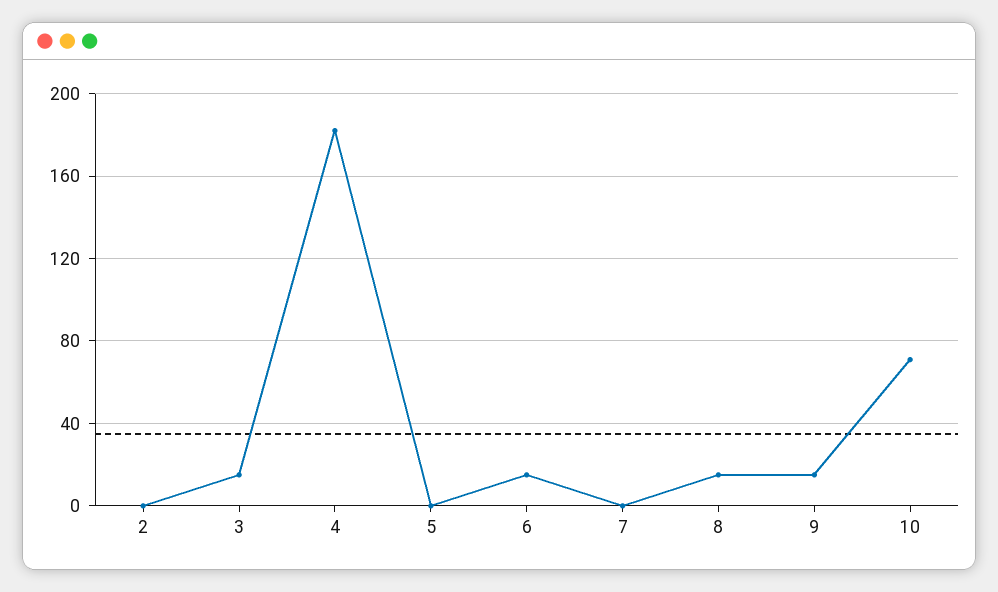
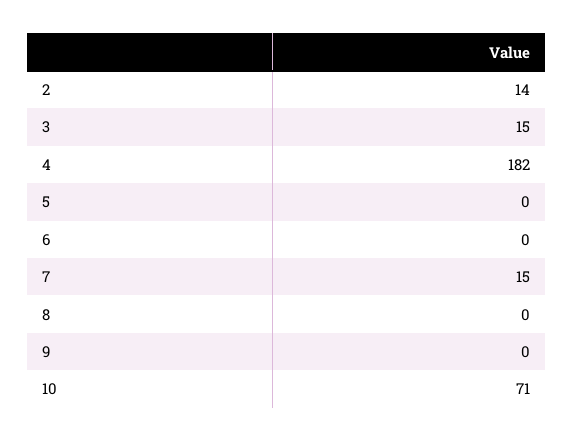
2: 0 -> 14
6: 15 -> 0
7: 0 -> 15
8: 15 -> 0
9: 15 -> 0

